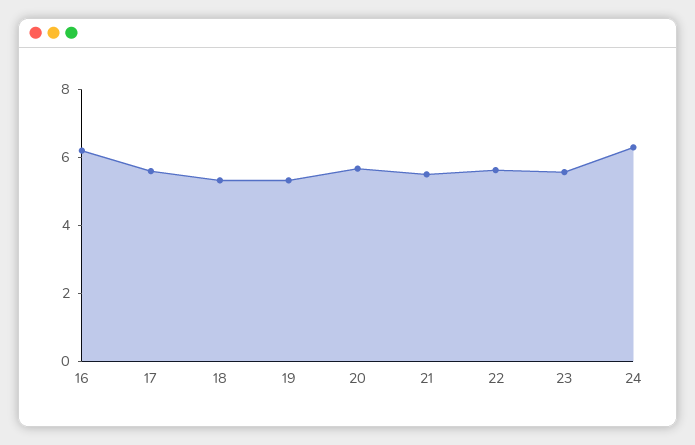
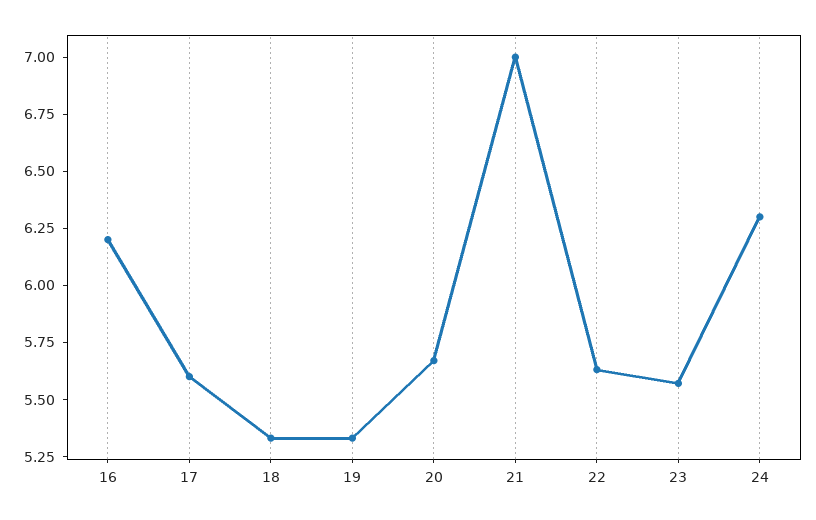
21: 5.5 -> 7

